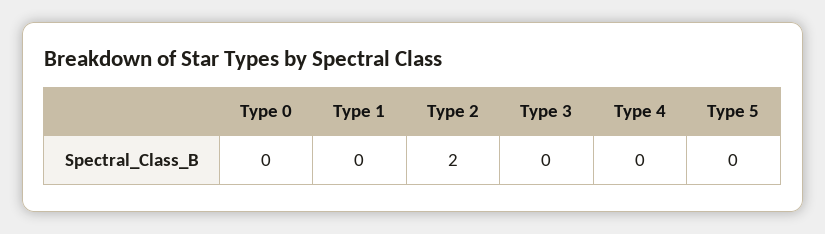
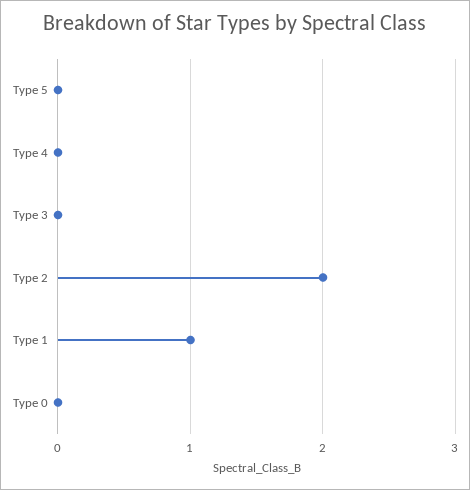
Type 1: 0 -> 1

